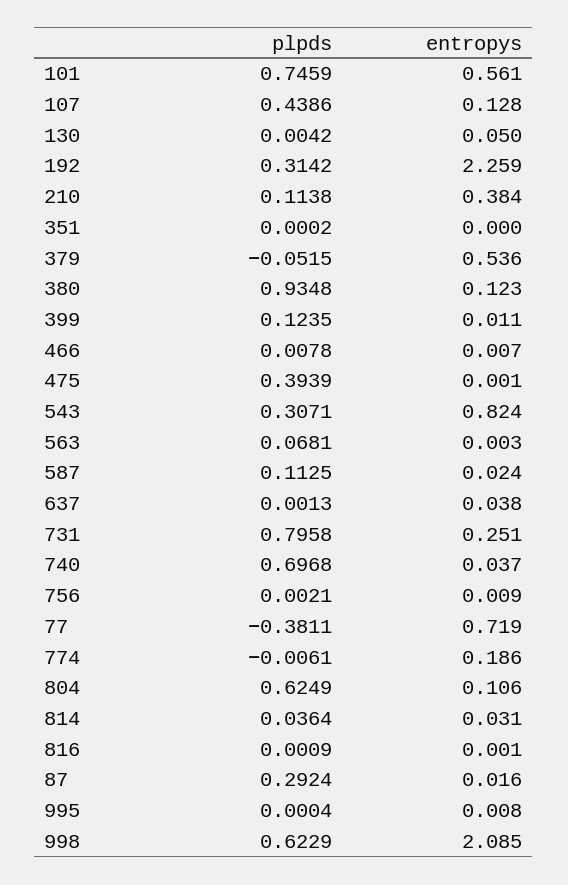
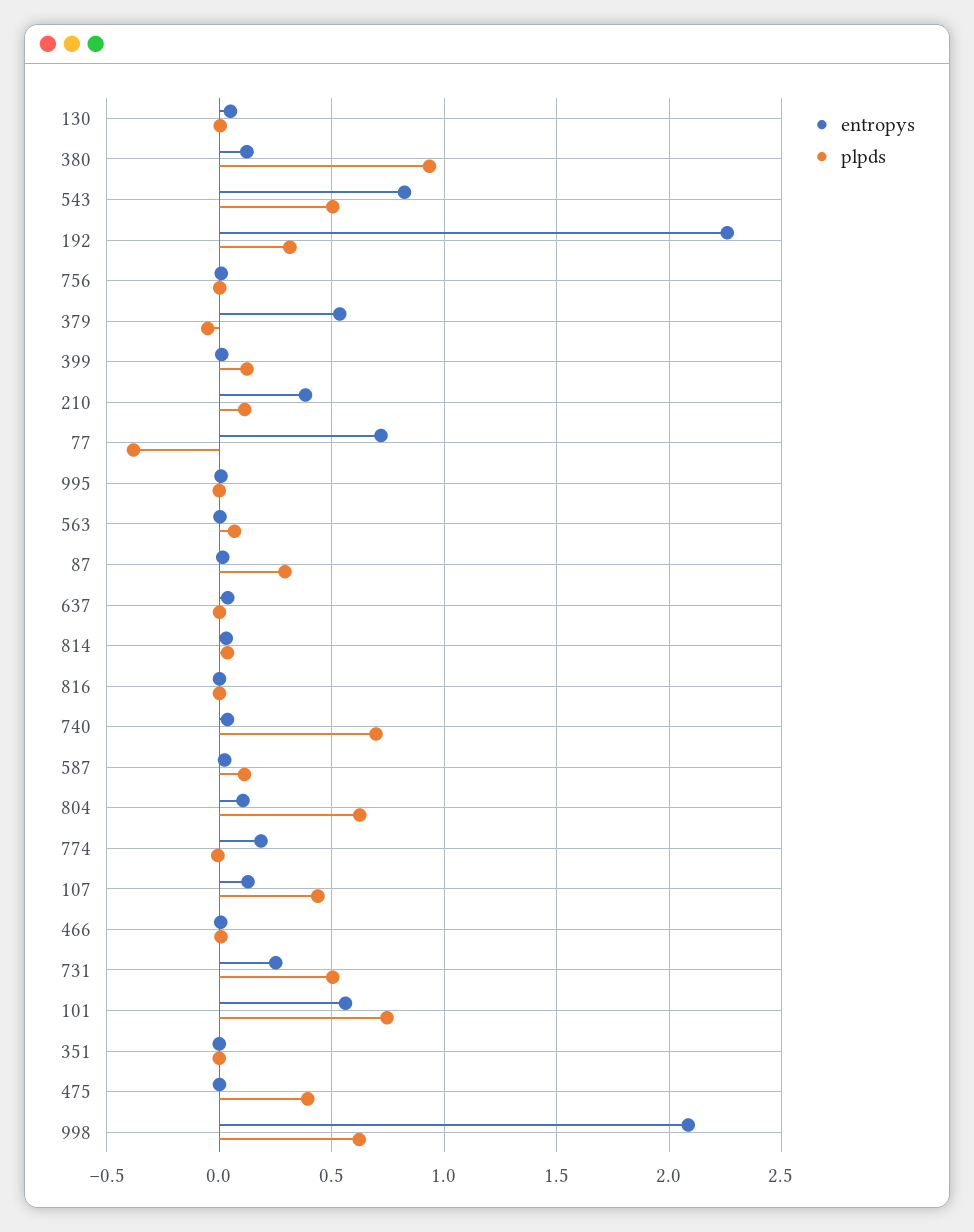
plpds, 543: 0.3071 -> 0.5
plpds, 731: 0.7958 -> 0.5

